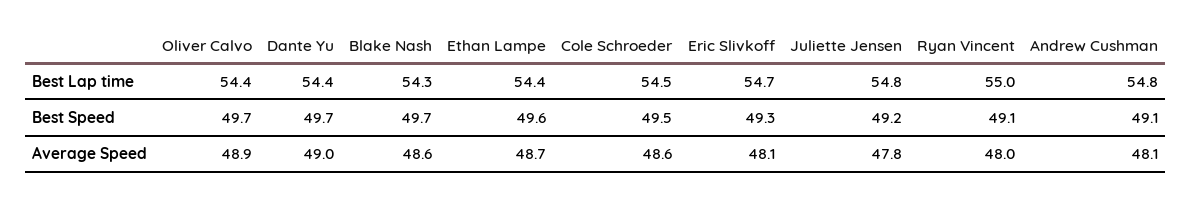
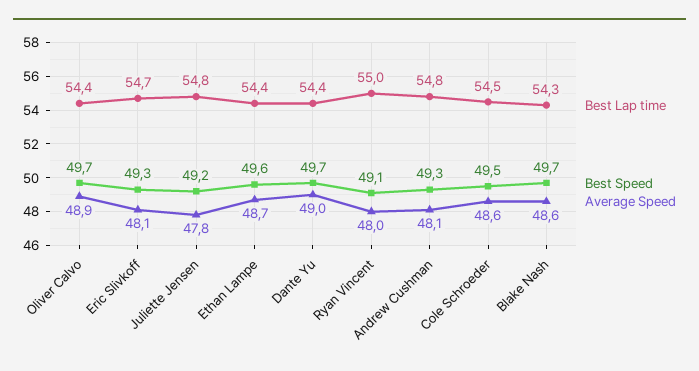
Best Speed, Andrew Cushman: 49.1 -> 49.3

